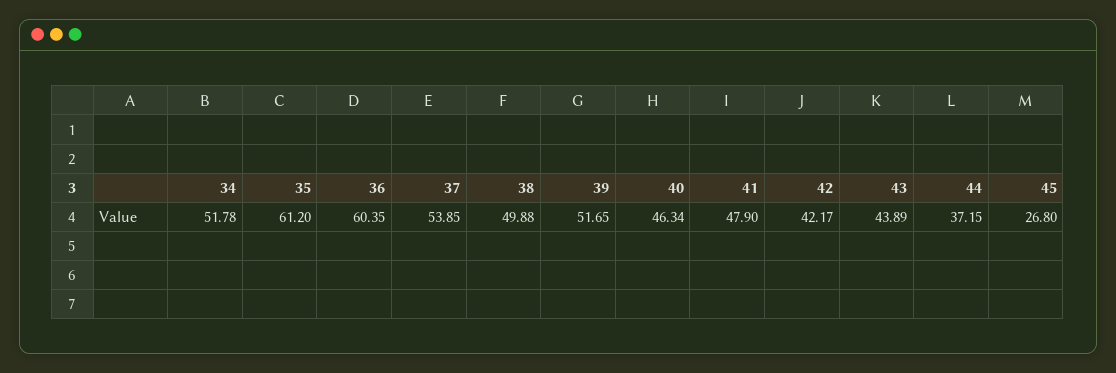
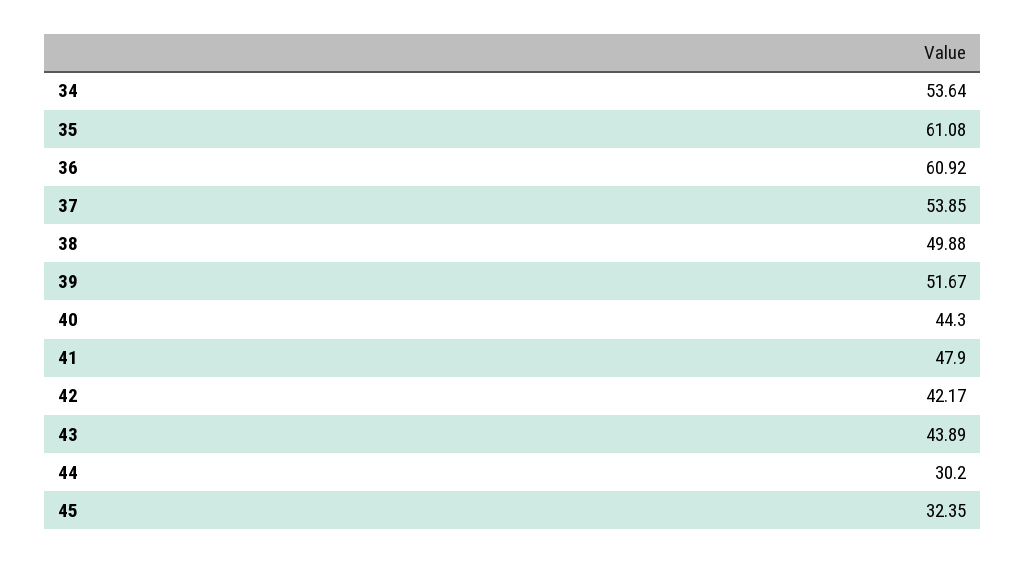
34: 51.78 -> 53.64
35: 61.2 -> 61.08
36: 60.35 -> 60.92
39: 51.65 -> 51.67
40: 46.34 -> 44.3
44: 37.15 -> 30.2
45: 26.8 -> 32.35

